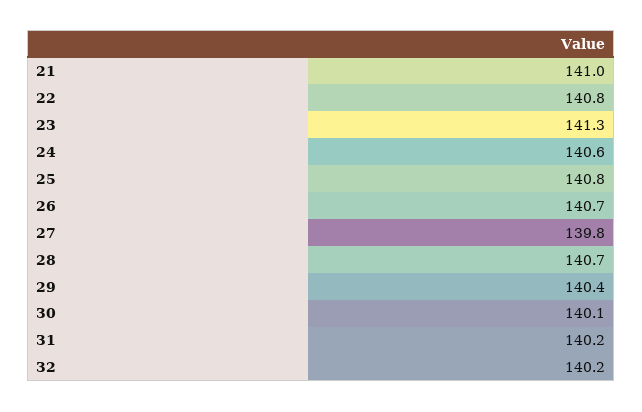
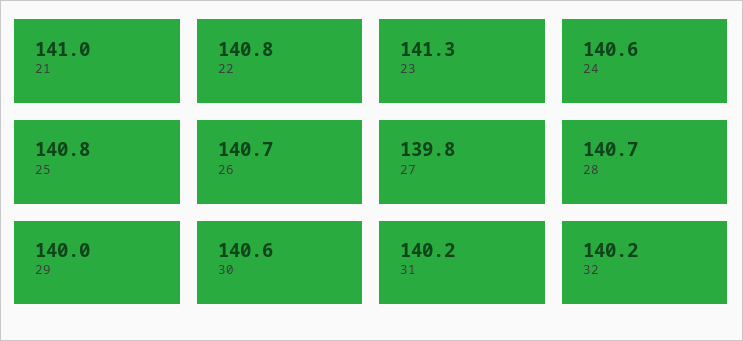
29: 140.4 -> 140
30: 140.1 -> 140.6

